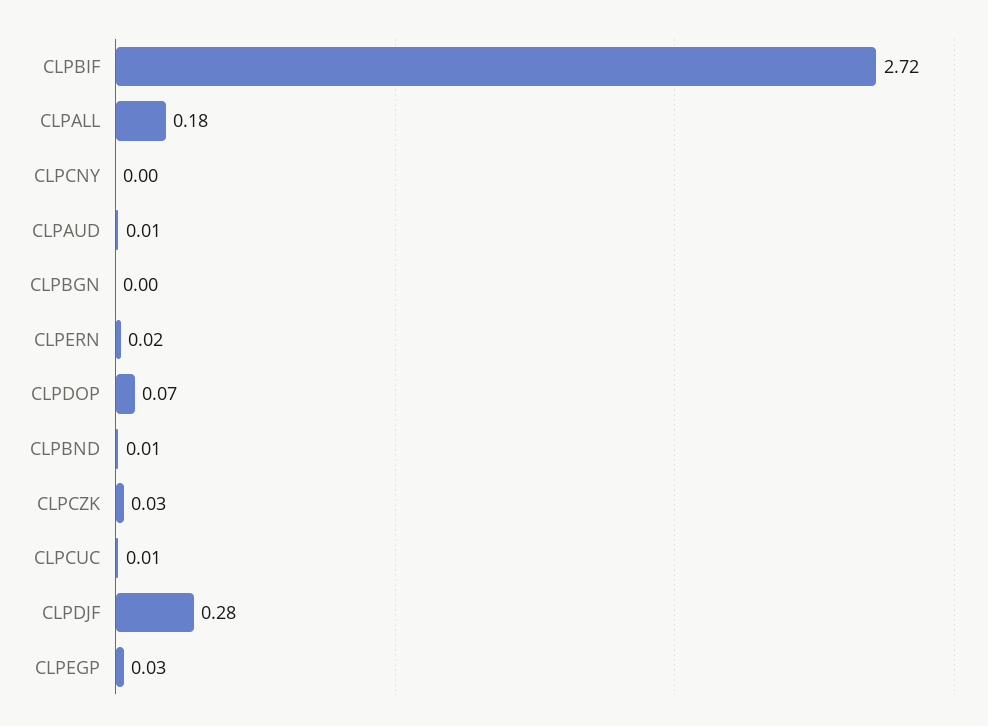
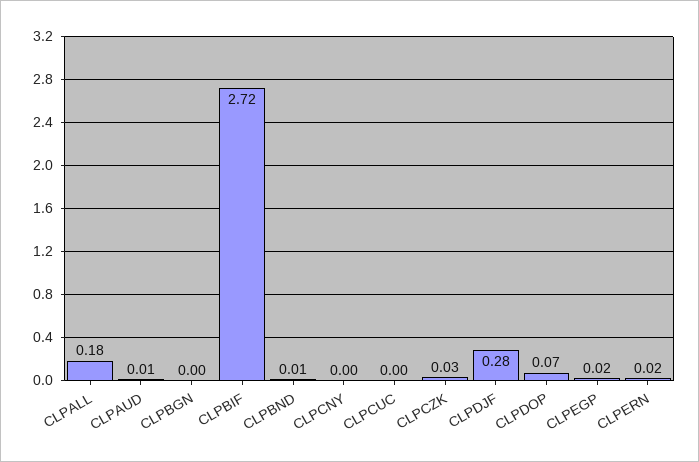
CLPCUC: 0.01 -> 0
CLPEGP: 0.03 -> 0.02

